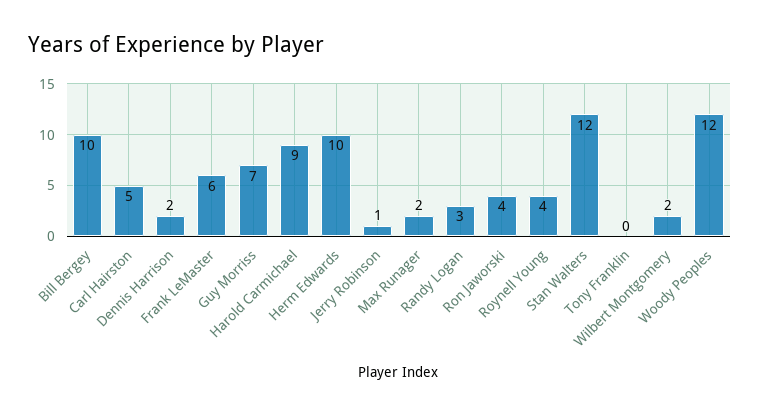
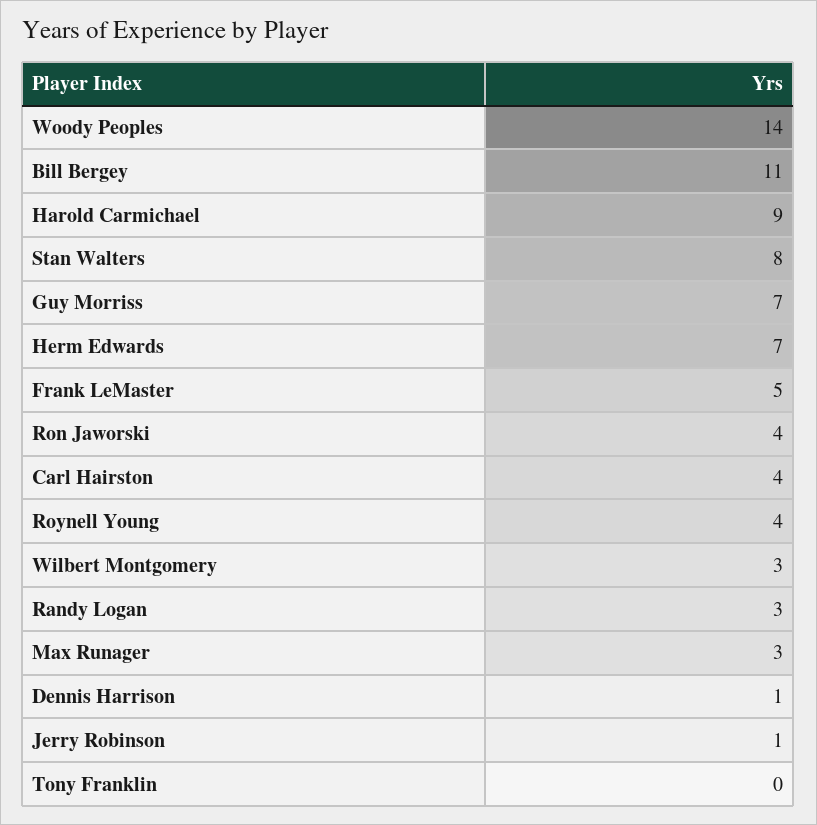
Bill Bergey: 10 -> 11
Carl Hairston: 5 -> 4
Dennis Harrison: 2 -> 1
Frank LeMaster: 6 -> 5
Herm Edwards: 10 -> 7
Max Runager: 2 -> 3
Stan Walters: 12 -> 8
Wilbert Montgomery: 2 -> 3
Woody Peoples: 12 -> 14

